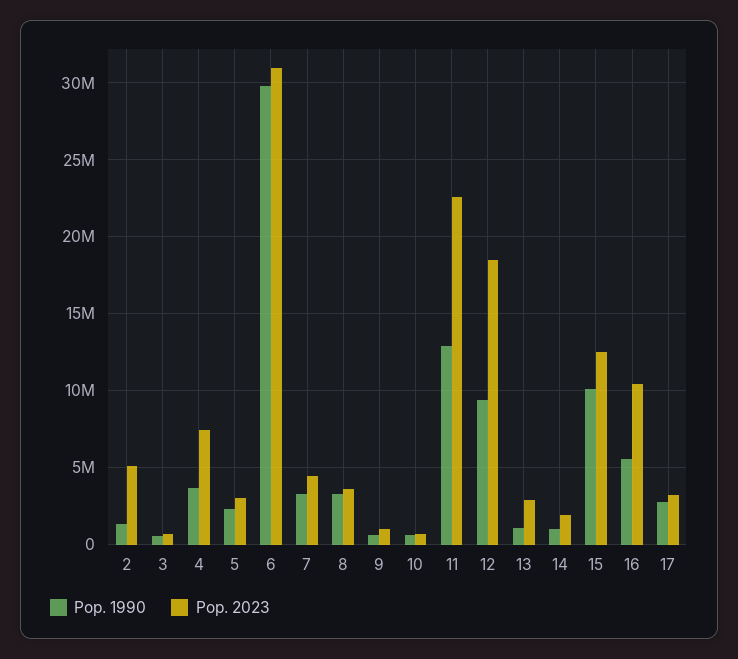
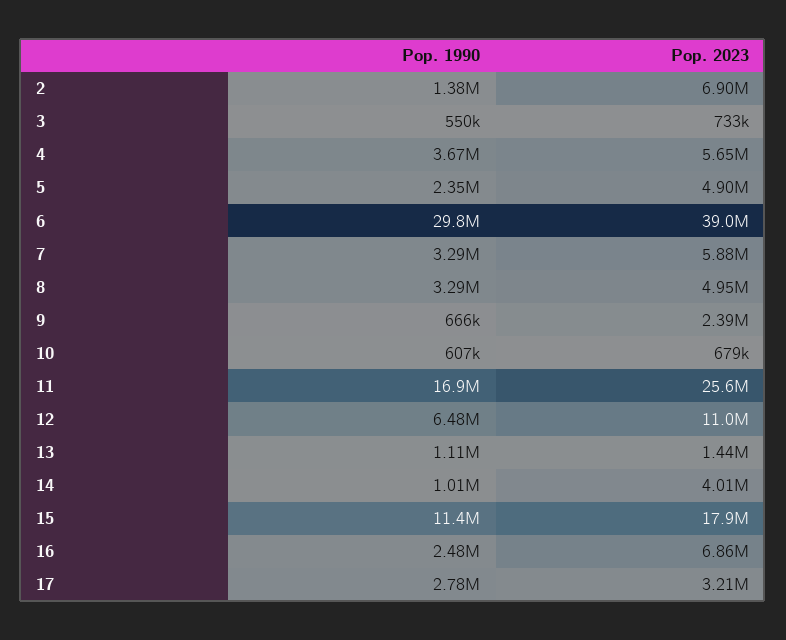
Pop. 2023, 2: 5000000 -> 6900000
Pop. 2023, 4: 7500000 -> 5650000
Pop. 2023, 5: 3000000 -> 4900000
Pop. 2023, 6: 31000000 -> 39000000
Pop. 2023, 7: 4500000 -> 5880000
Pop. 2023, 8: 3500000 -> 4950000
Pop. 2023, 9: 1000000 -> 2390000
Pop. 1990, 11: 13000000 -> 16900000
Pop. 2023, 11: 22500000 -> 25600000
Pop. 1990, 12: 9500000 -> 6480000
Pop. 2023, 12: 18500000 -> 11000000
Pop. 2023, 13: 3000000 -> 1440000
Pop. 2023, 14: 2000000 -> 4010000
Pop. 1990, 15: 10000000 -> 11400000
Pop. 2023, 15: 12500000 -> 17900000
Pop. 1990, 16: 5500000 -> 2480000
Pop. 2023, 16: 10500000 -> 6860000

